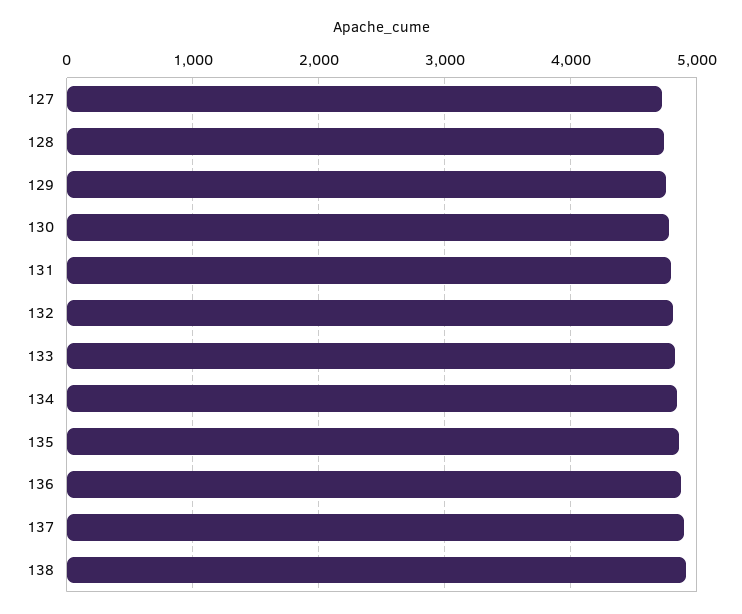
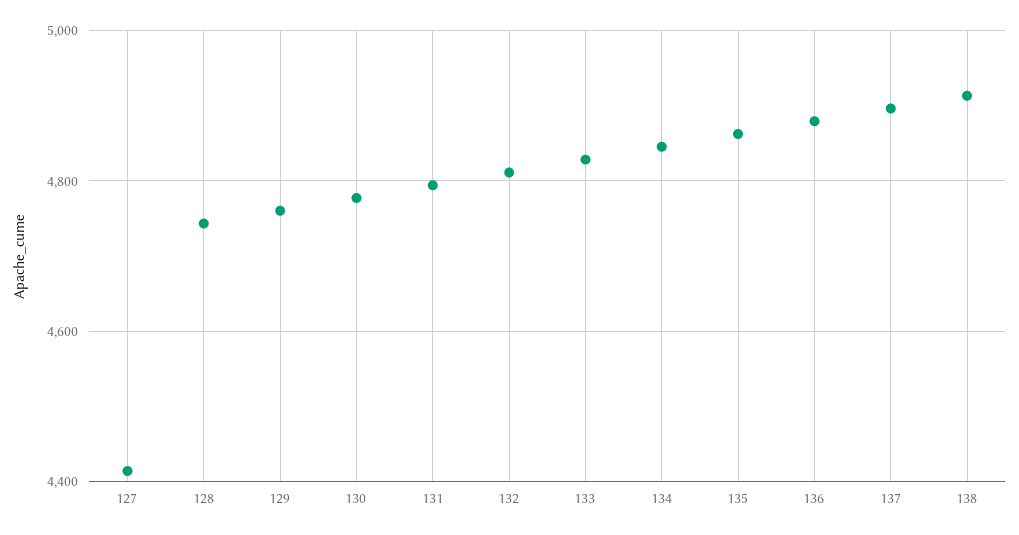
127: 4700 -> 4420

